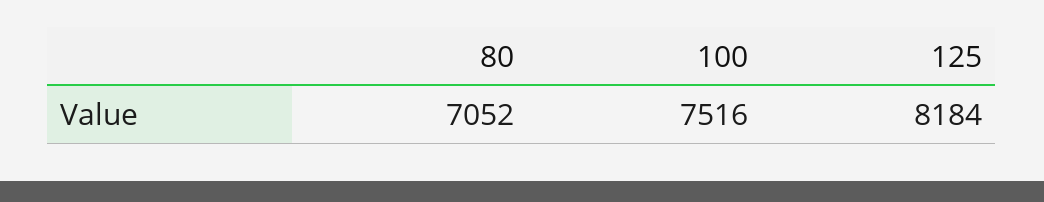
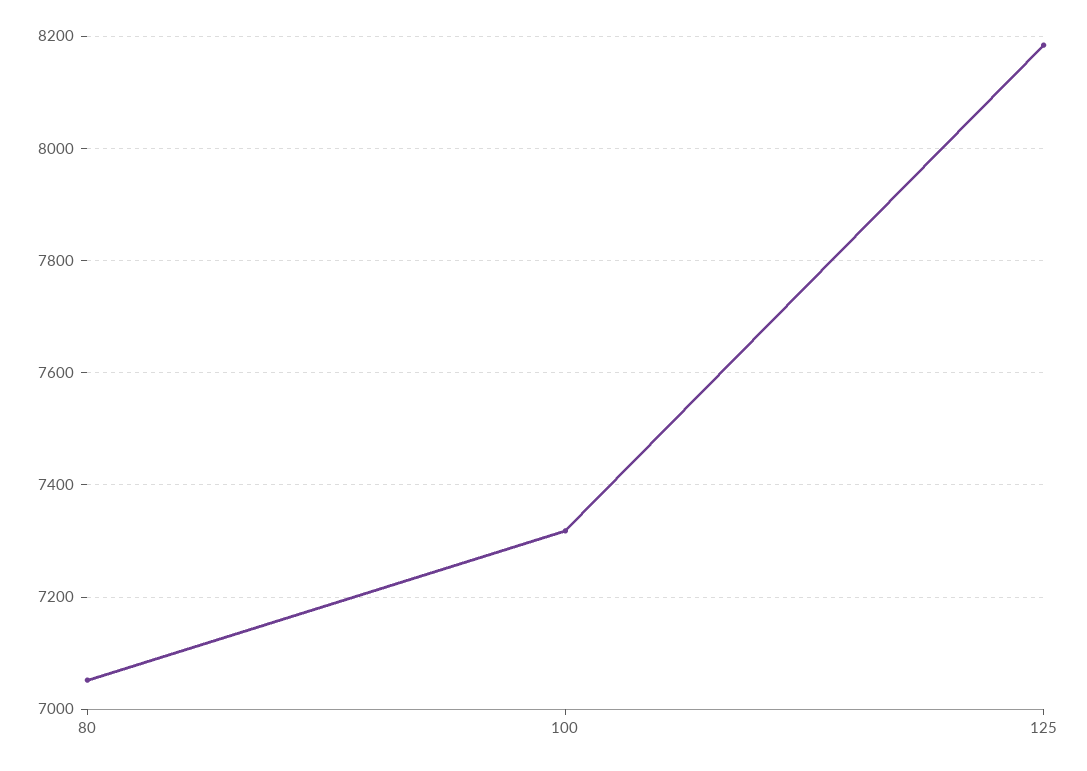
100: 7516 -> 7320

